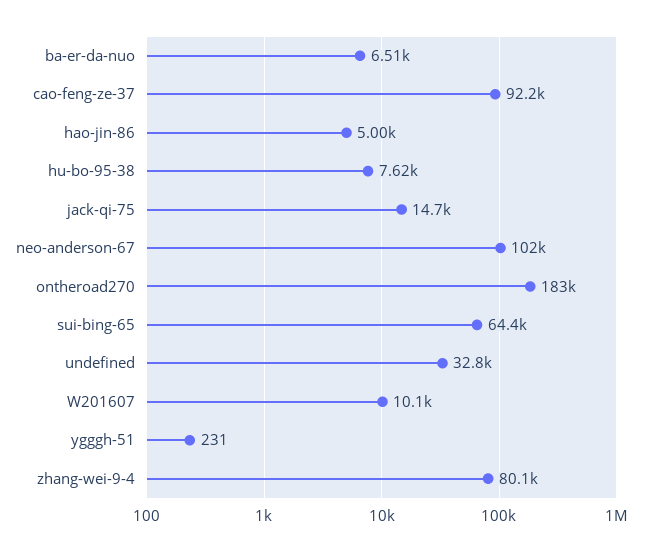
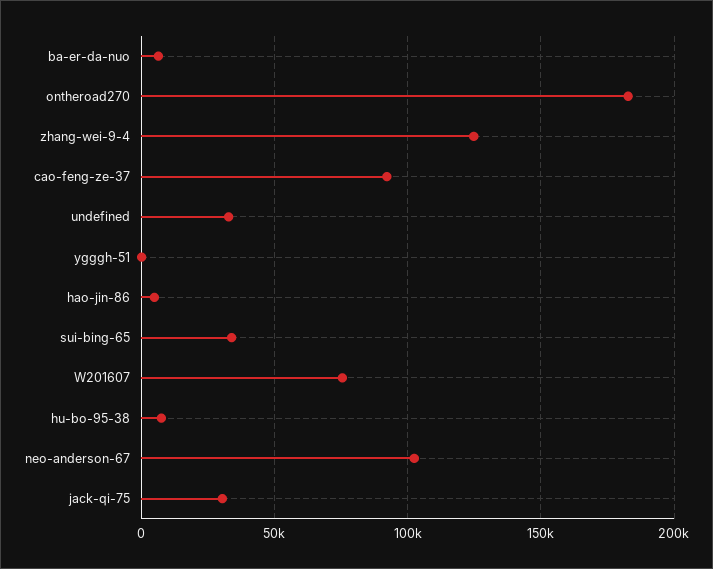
jack-qi-75: 14700 -> 30000
sui-bing-65: 64400 -> 35000
W201607: 10100 -> 75000
zhang-wei-9-4: 80100 -> 125000

